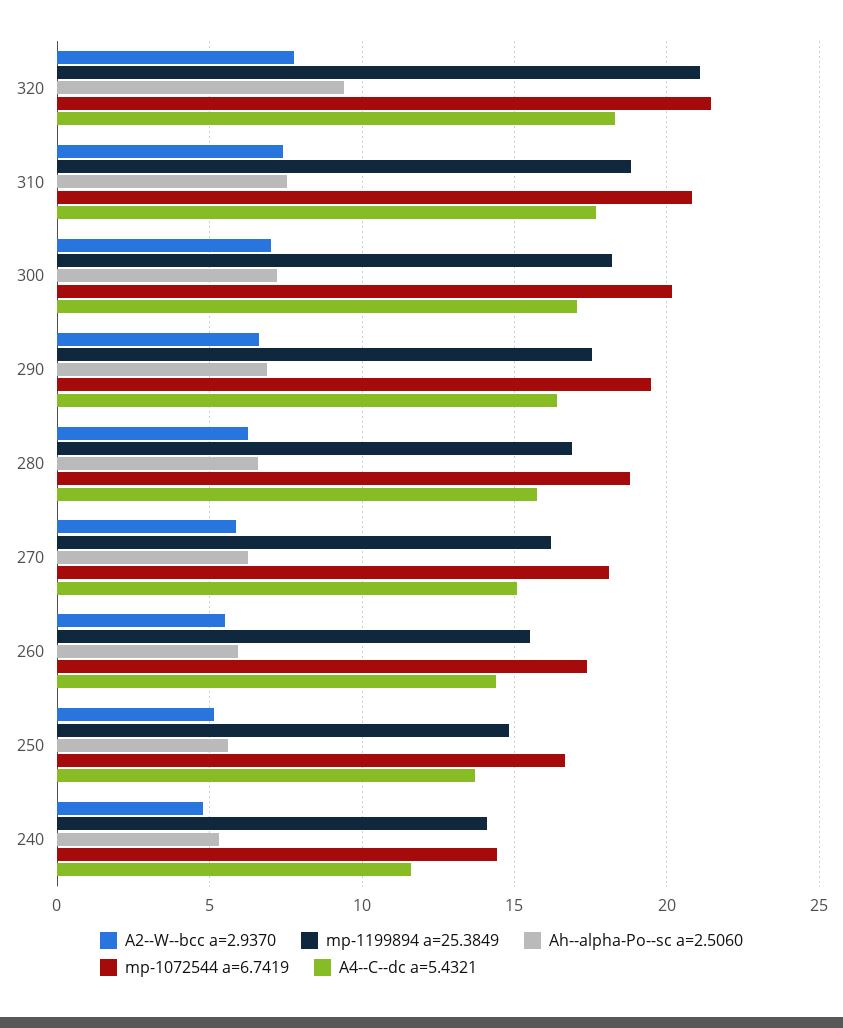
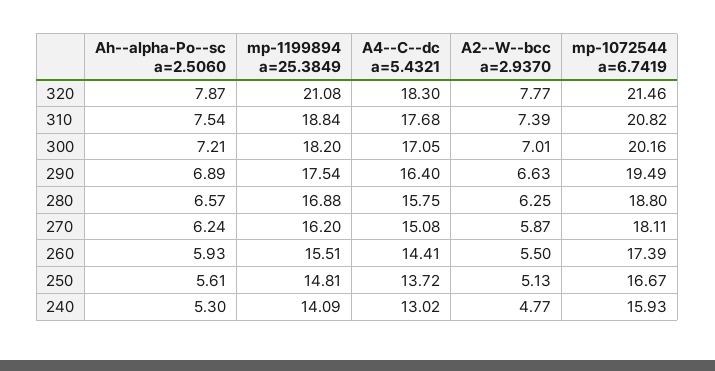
Ah--alpha-Po--sc a=2.5060, 320: 9.5 -> 7.87
mp-1072544 a=6.7419, 240: 14.5 -> 15.93
A4--C--dc a=5.4321, 240: 11.5 -> 13.02

